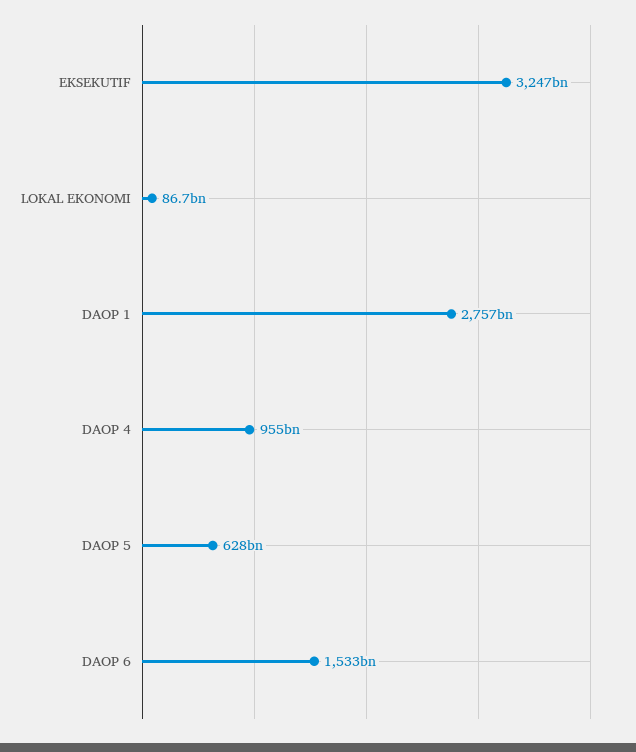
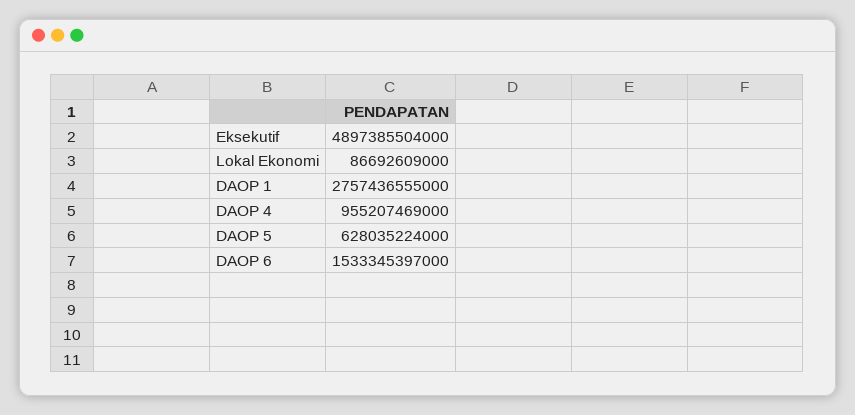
EKSEKUTIF: 3247000000000 -> 4897385504000

